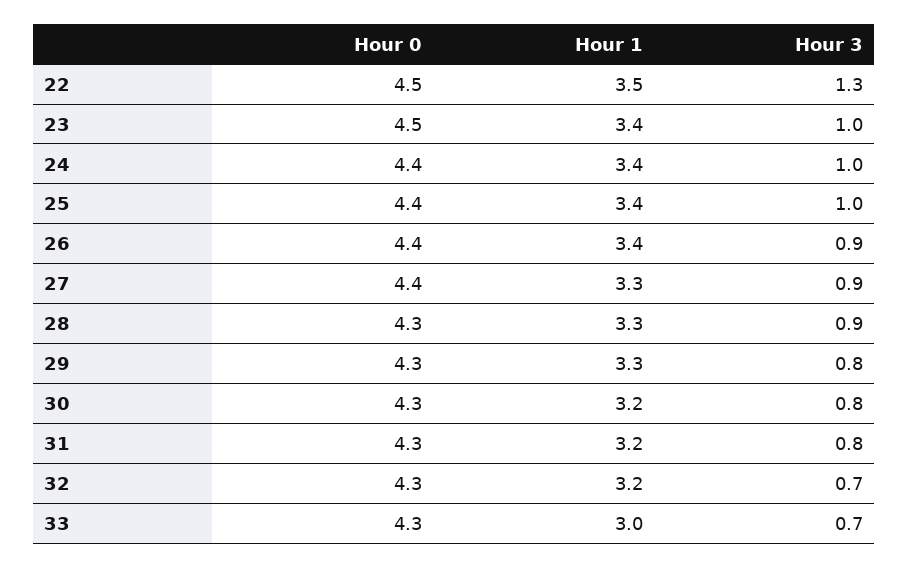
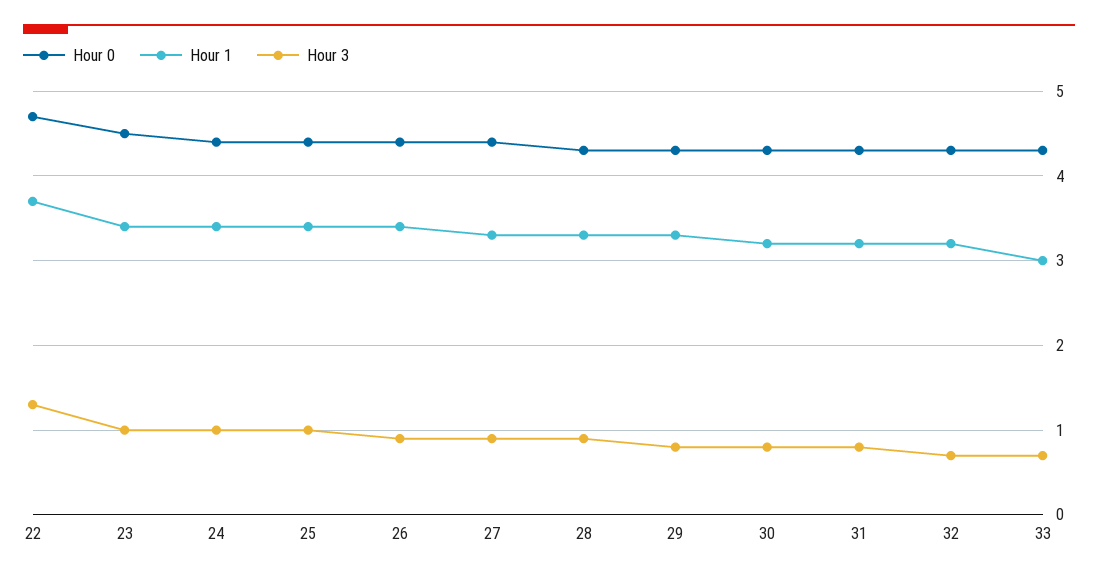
Hour 0, 22: 4.5 -> 4.7
Hour 1, 22: 3.5 -> 3.7

